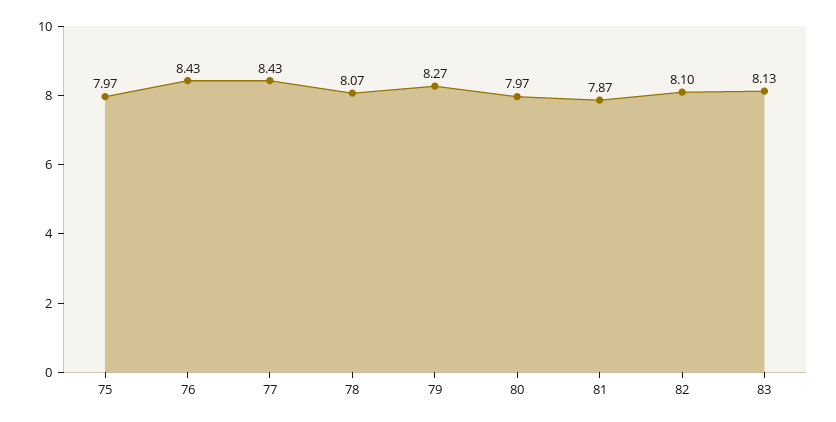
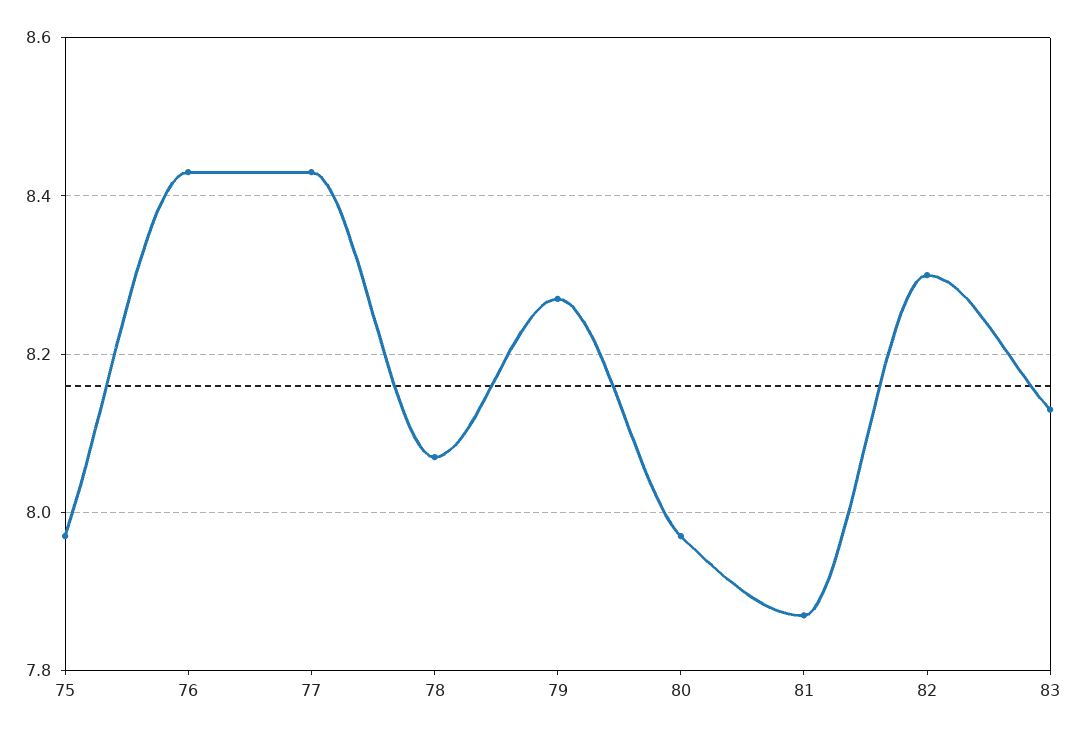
82: 8.1 -> 8.3

